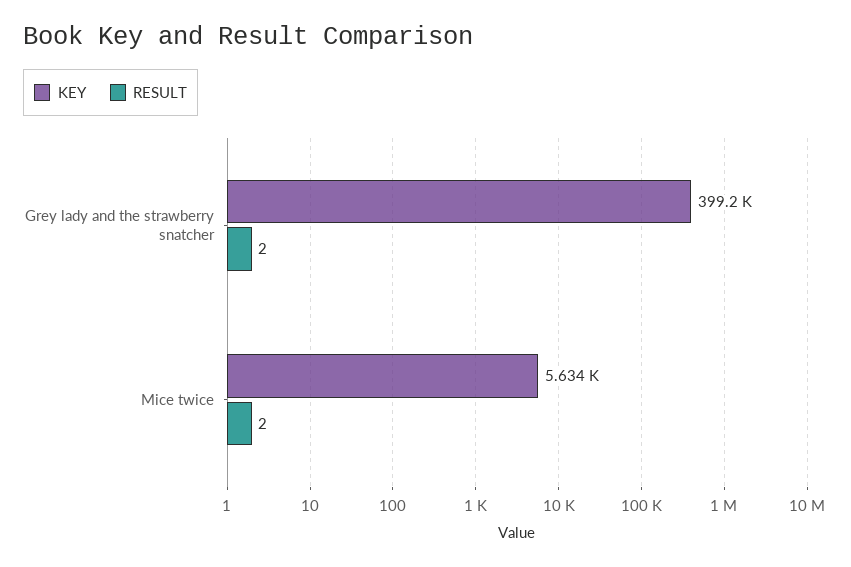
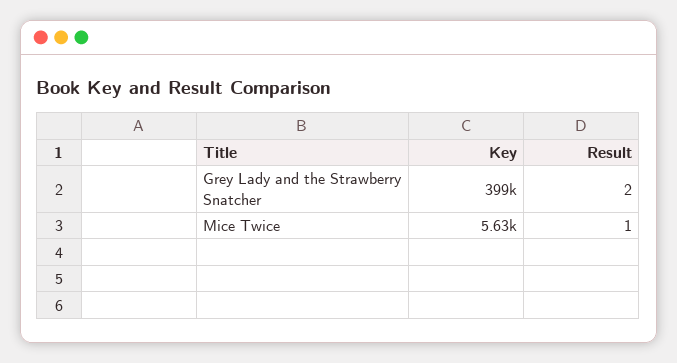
RESULT, Mice twice: 2 -> 1

